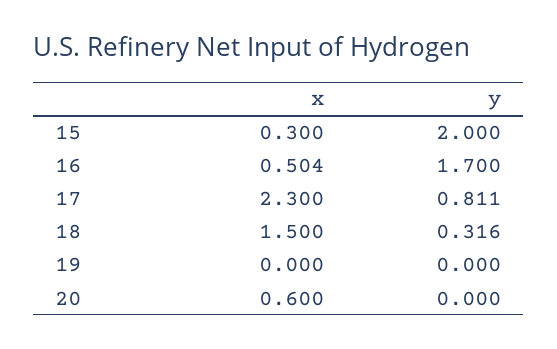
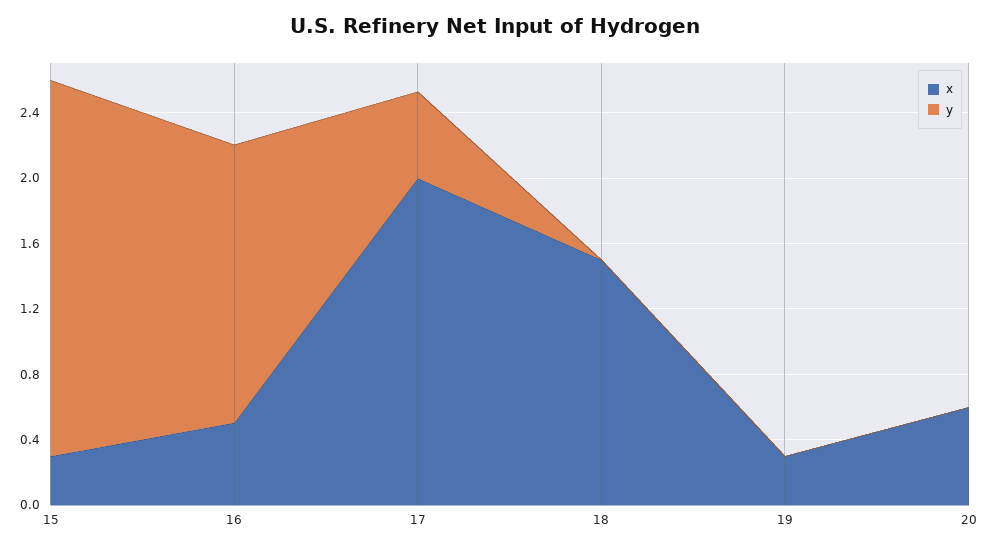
y, 15: 2 -> 2.3
x, 17: 2.3 -> 2
y, 17: 0.811 -> 0.5
y, 18: 0.316 -> 0
x, 19: 0 -> 0.3

